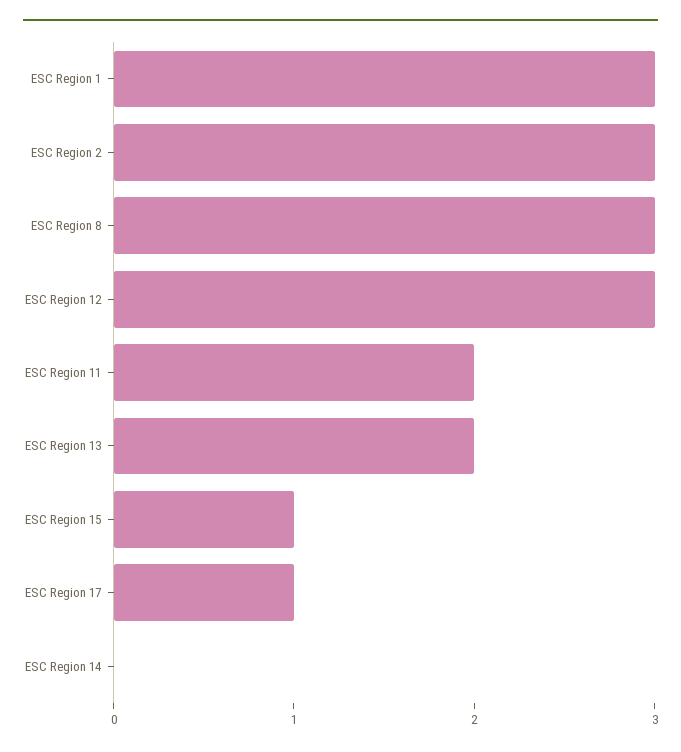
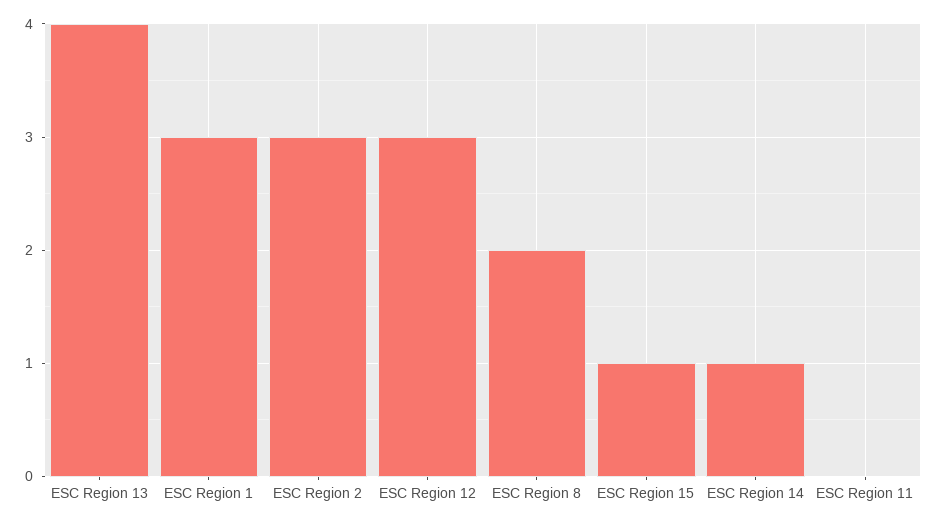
ESC Region 8: 3 -> 2
ESC Region 11: 2 -> 0
ESC Region 13: 2 -> 4
ESC Region 17: 1 -> none
ESC Region 14: 0 -> 1

